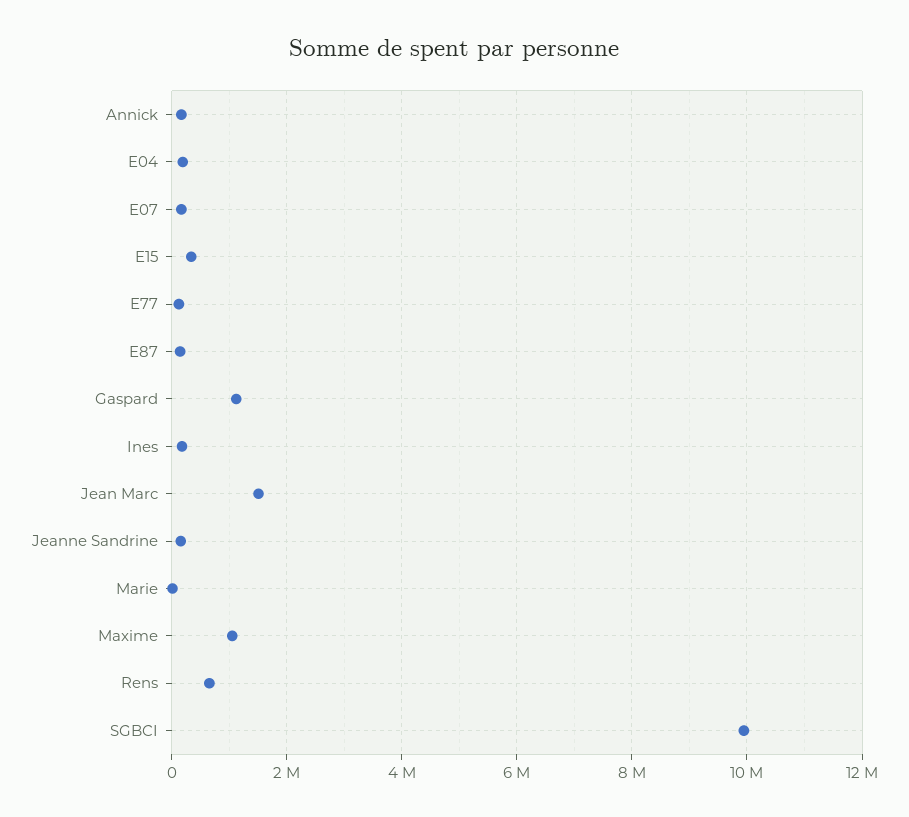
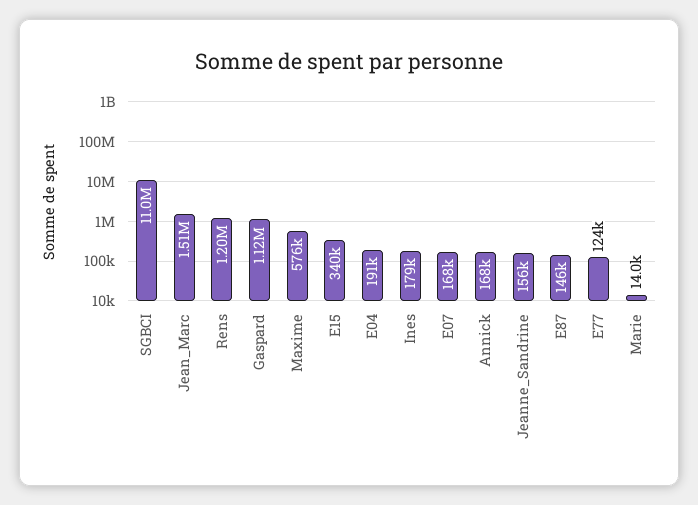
Maxime: 1000000 -> 576000
Rens: 600000 -> 1200000
SGBCI: 10000000 -> 11000000

